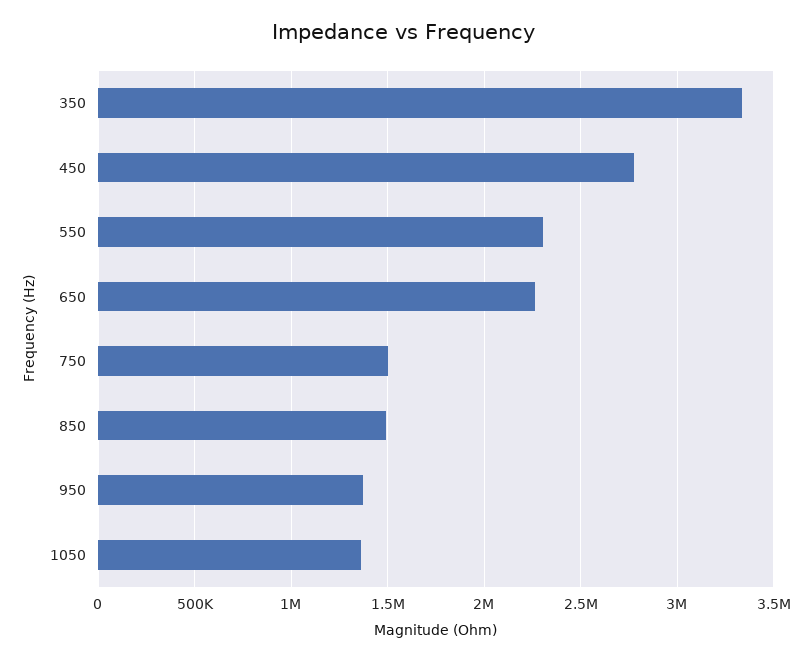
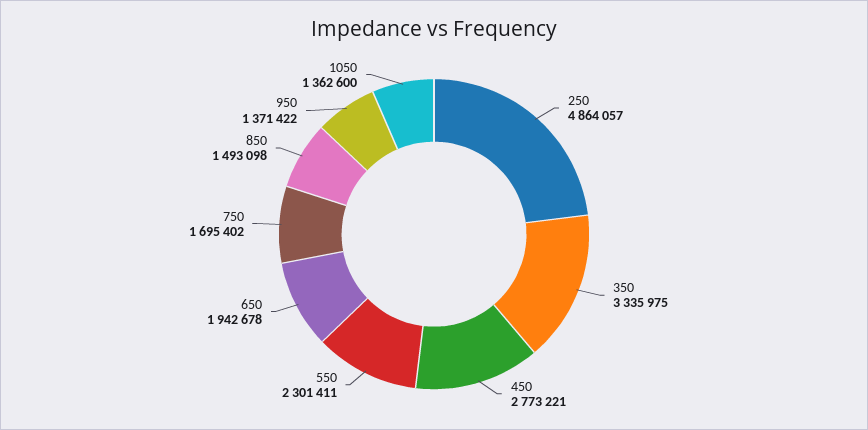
650: 2250000 -> 1942678
750: 1500000 -> 1695402
250: none -> 4864057

